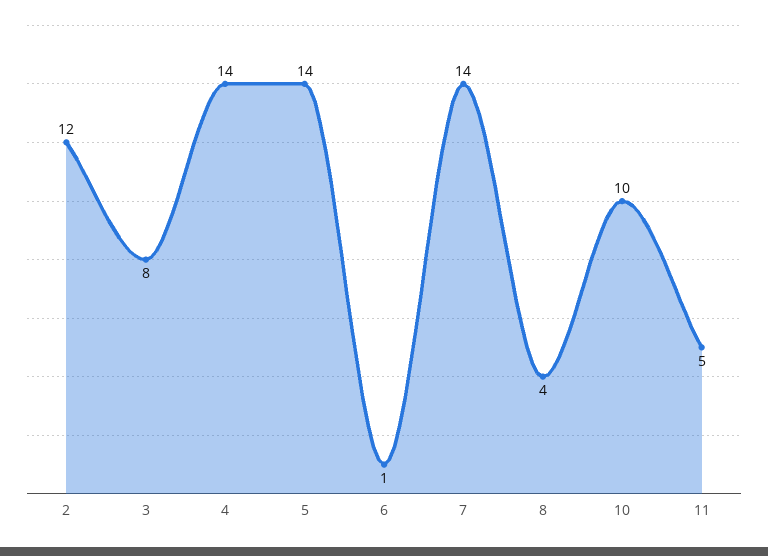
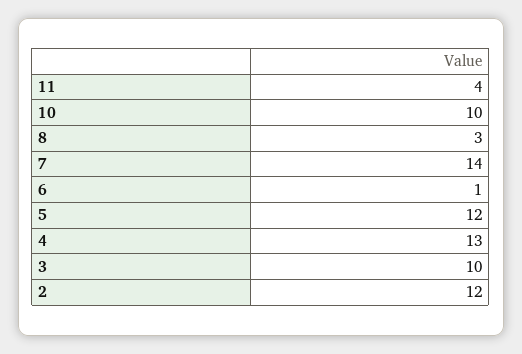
3: 8 -> 10
4: 14 -> 13
5: 14 -> 12
8: 4 -> 3
11: 5 -> 4

